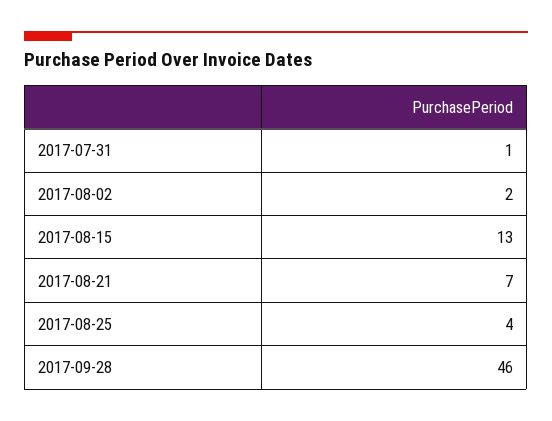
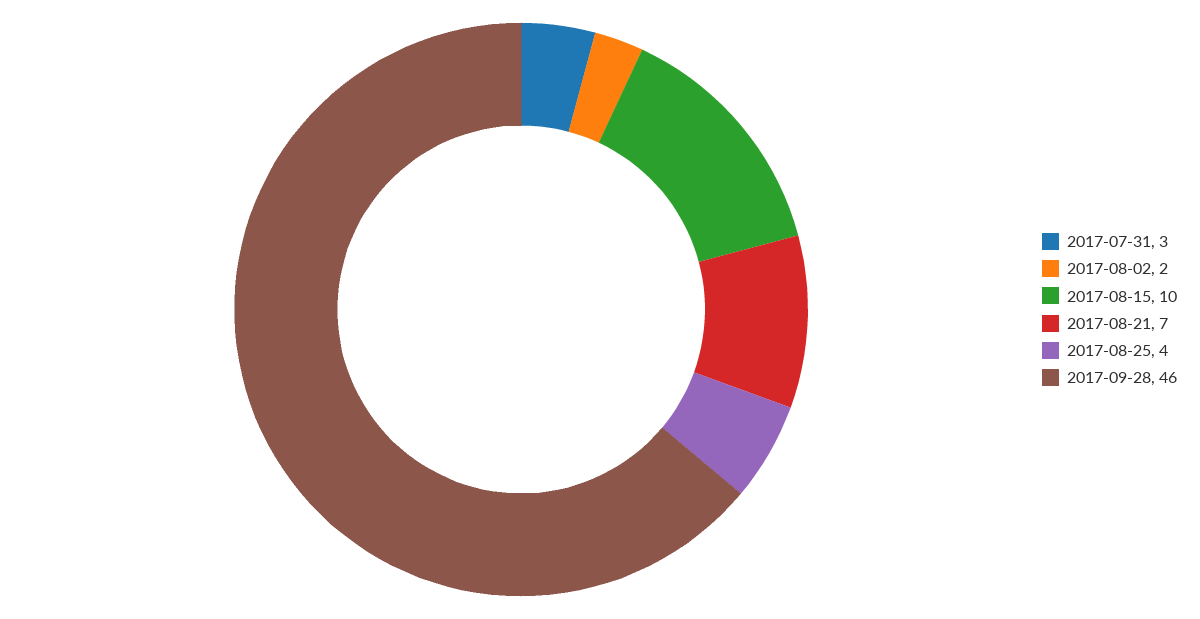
2017-07-31: 1 -> 3
2017-08-15: 13 -> 10

